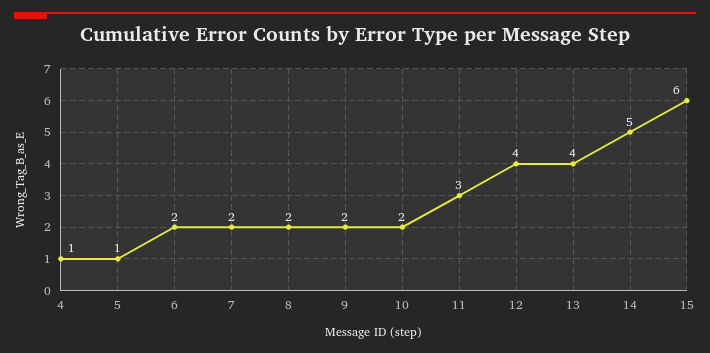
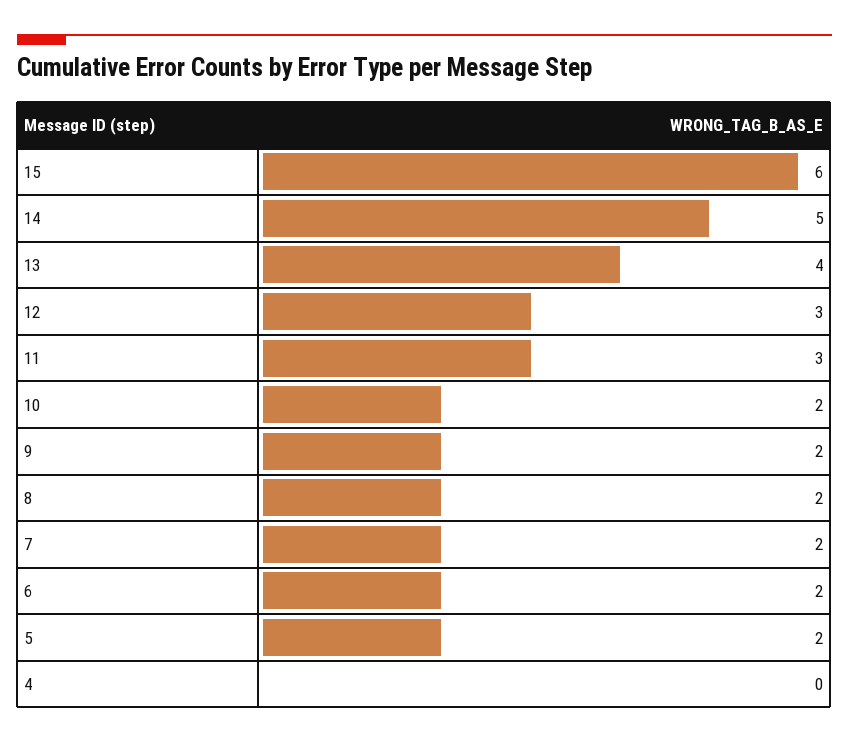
4: 1 -> 0
5: 1 -> 2
12: 4 -> 3

